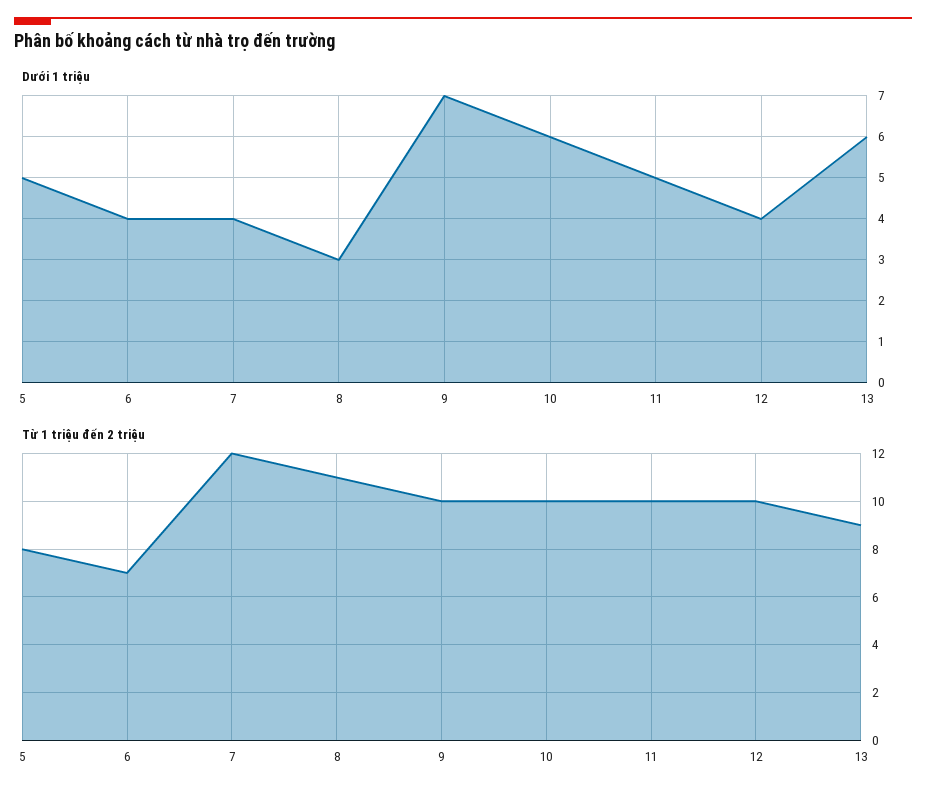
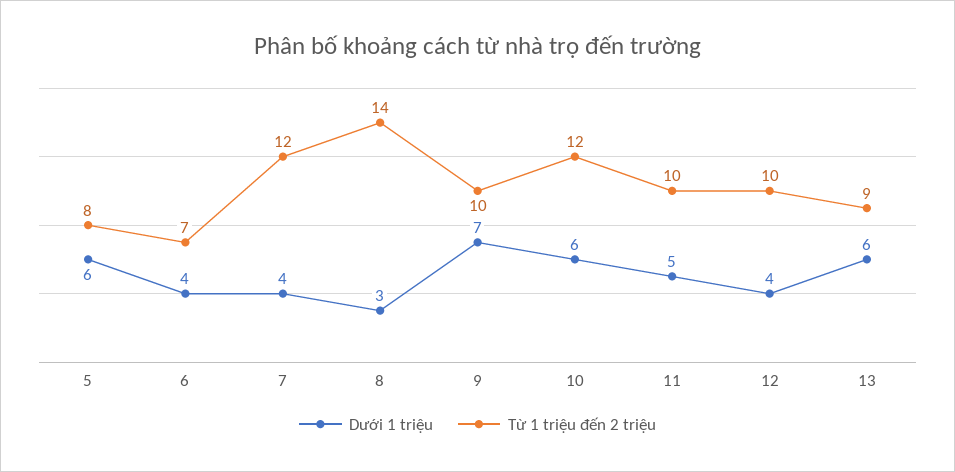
Dưới 1 triệu, 5: 5 -> 6
Từ 1 triệu đến 2 triệu, 8: 11 -> 14
Từ 1 triệu đến 2 triệu, 10: 10 -> 12

